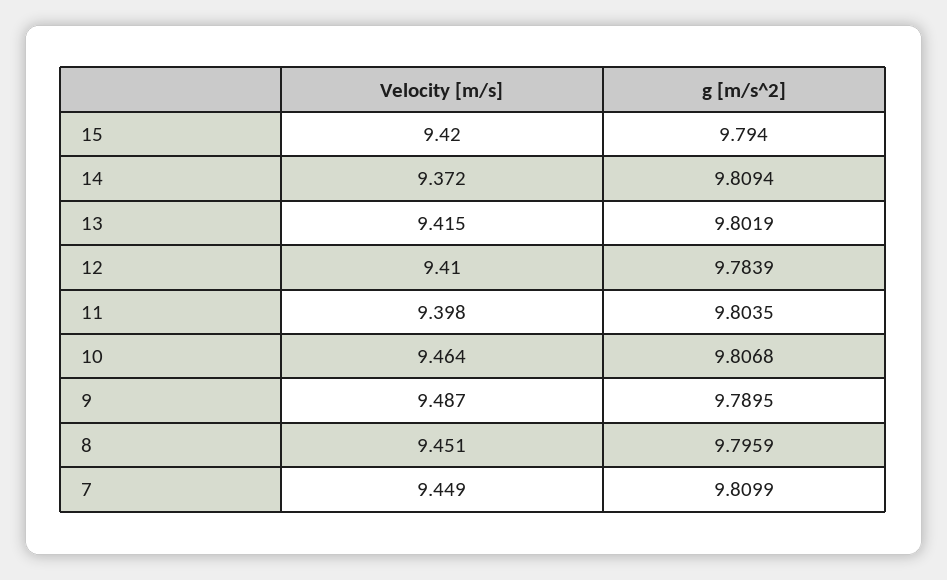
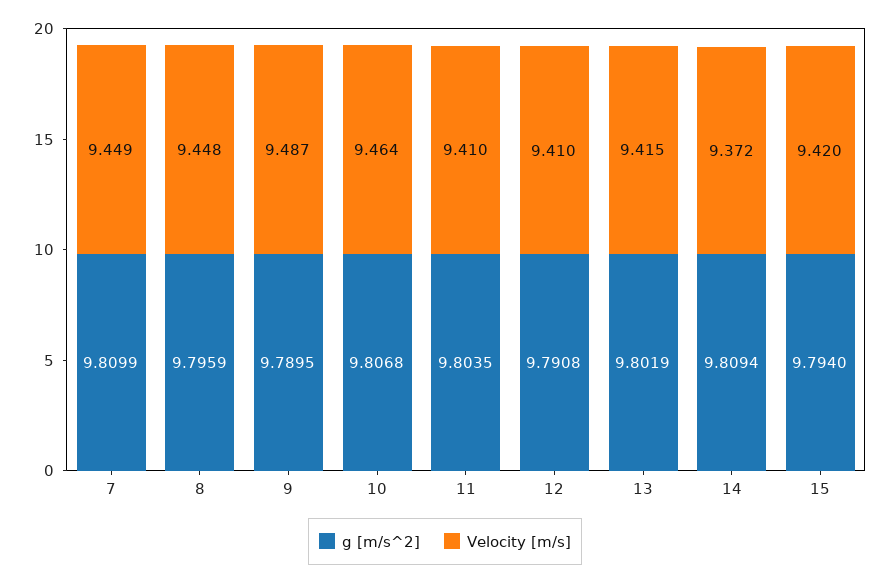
g [m/s^2], 12: 9.7839 -> 9.7908
Velocity [m/s], 11: 9.398 -> 9.41
Velocity [m/s], 8: 9.451 -> 9.448

